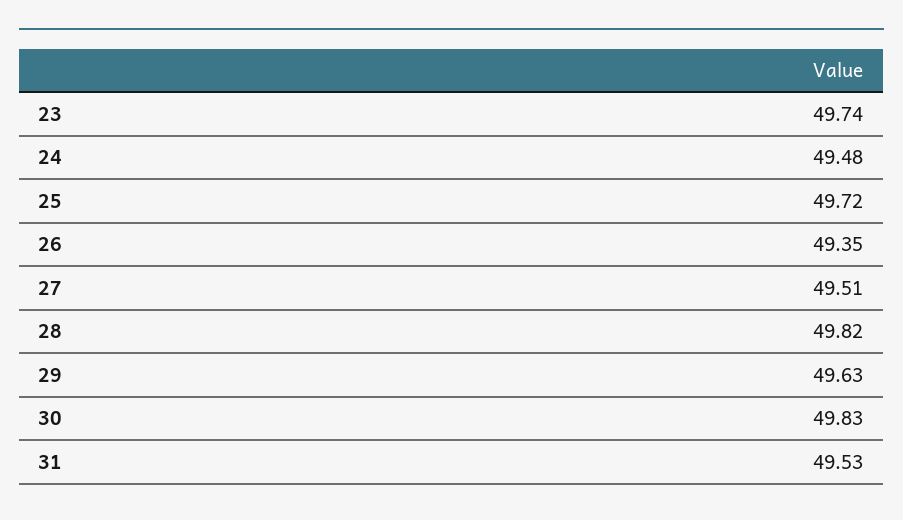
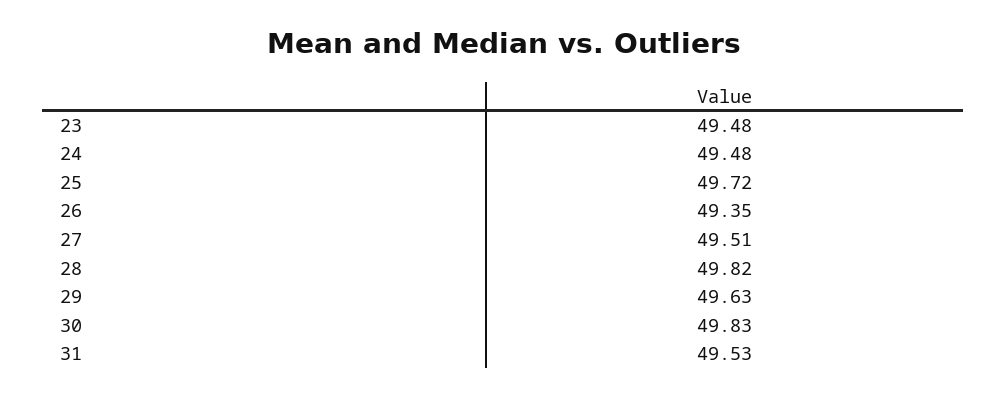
23: 49.74 -> 49.48

